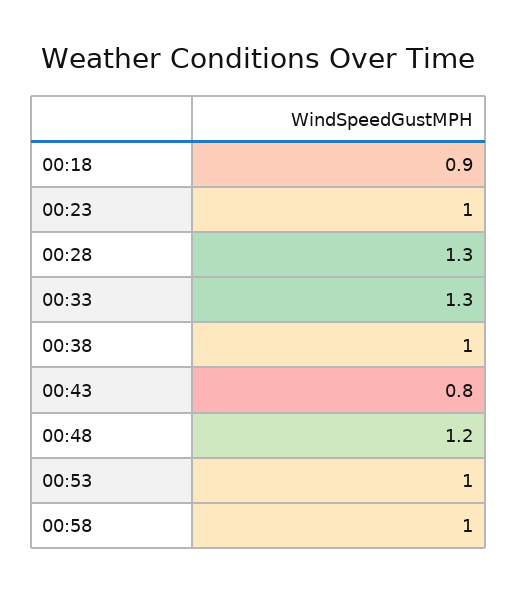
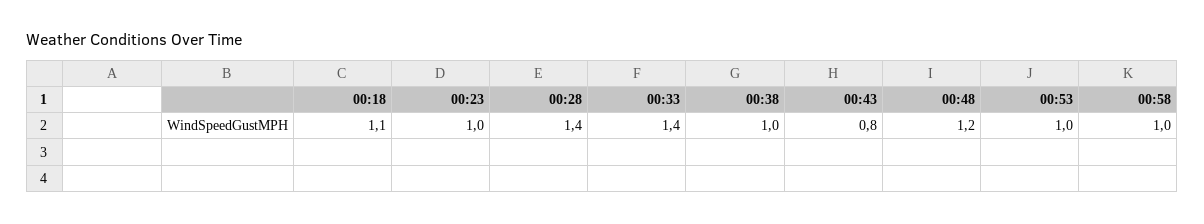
00:18: 0.9 -> 1.1
00:28: 1.3 -> 1.4
00:33: 1.3 -> 1.4

